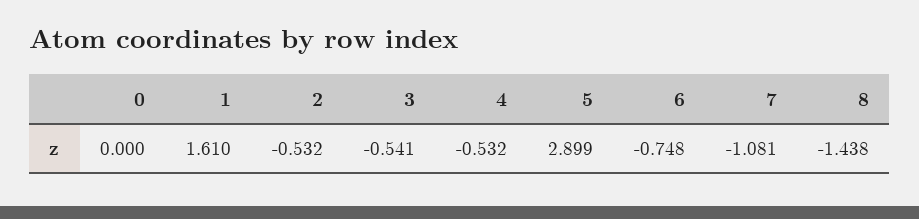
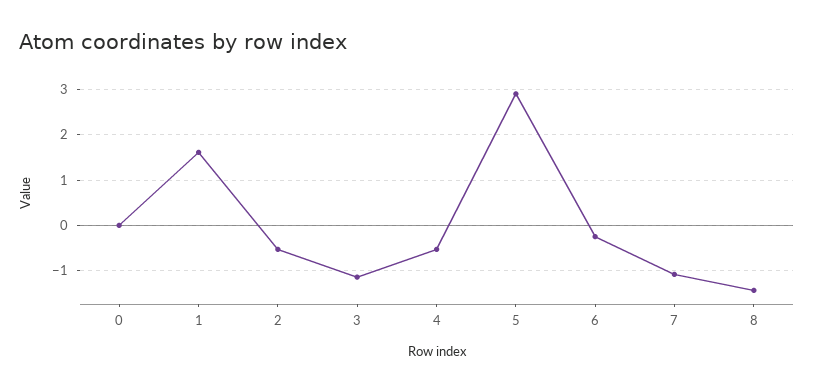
3: -0.541 -> -1.2
6: -0.748 -> -0.2

